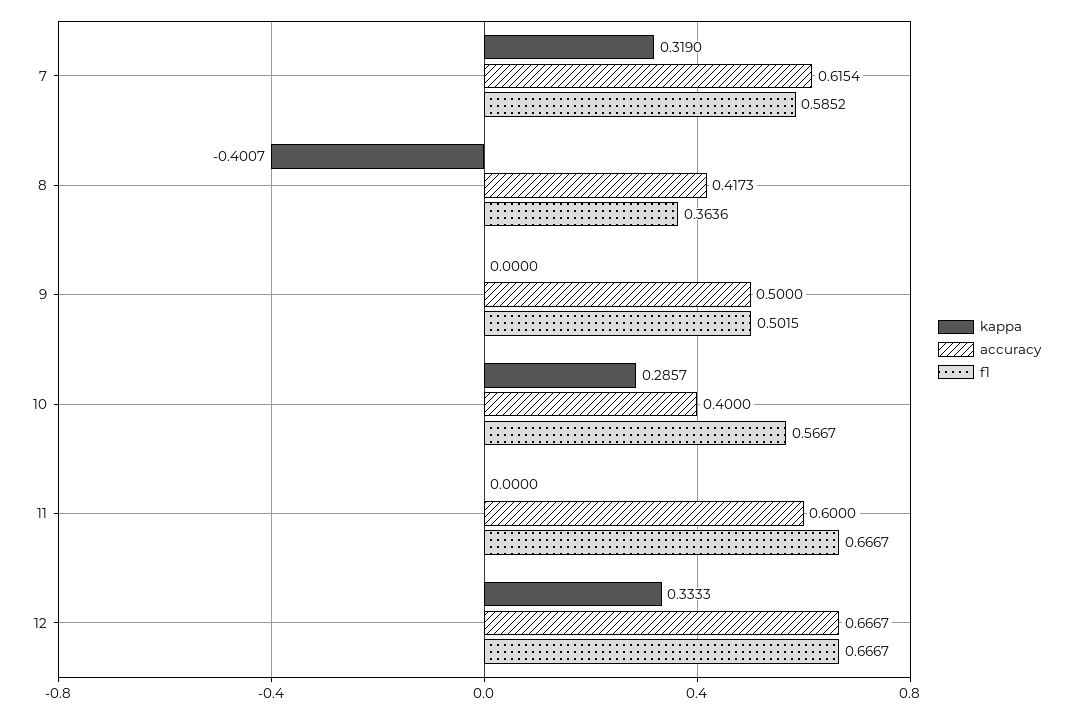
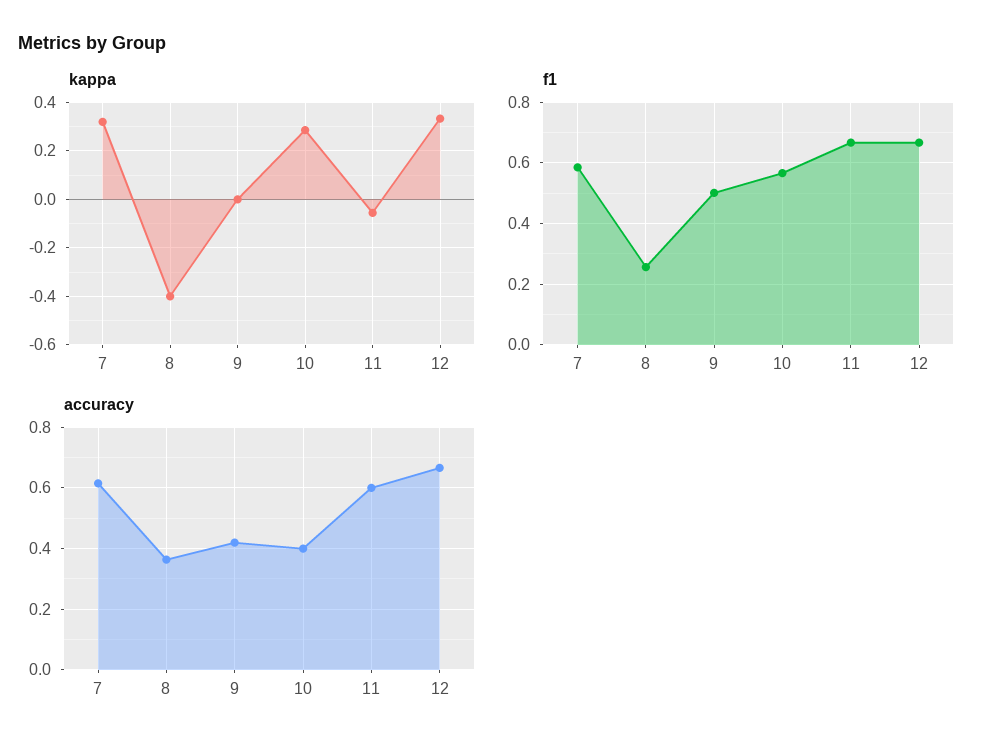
accuracy, 8: 0.4173 -> 0.36
f1, 8: 0.3636 -> 0.26
accuracy, 9: 0.5 -> 0.42
kappa, 11: 0 -> -0.05

